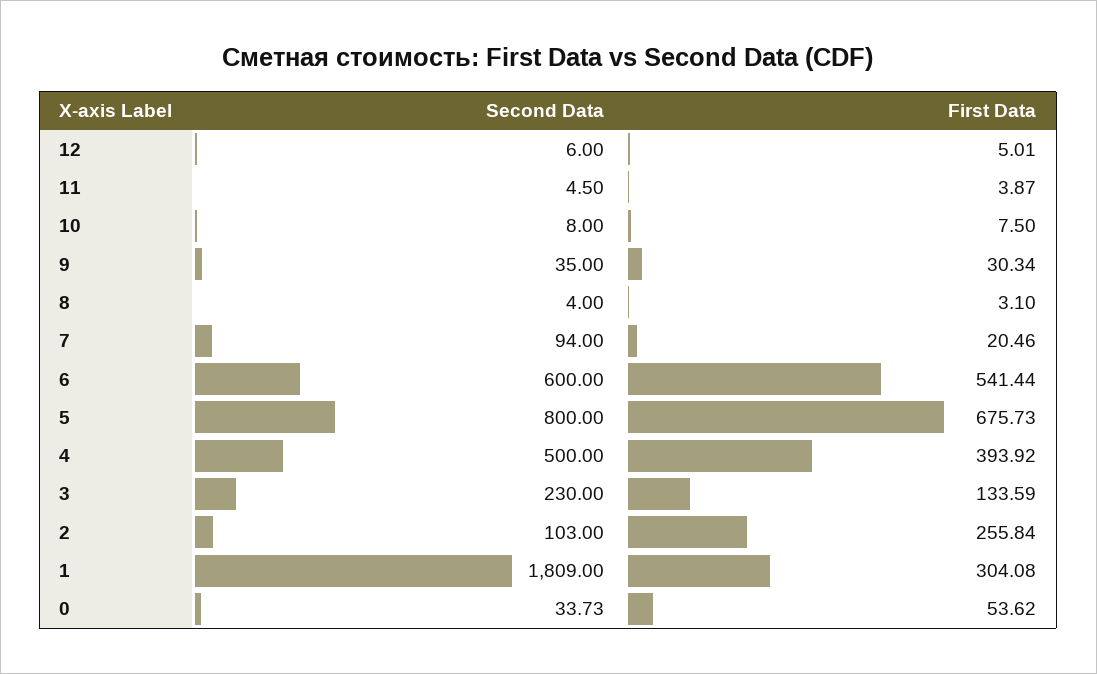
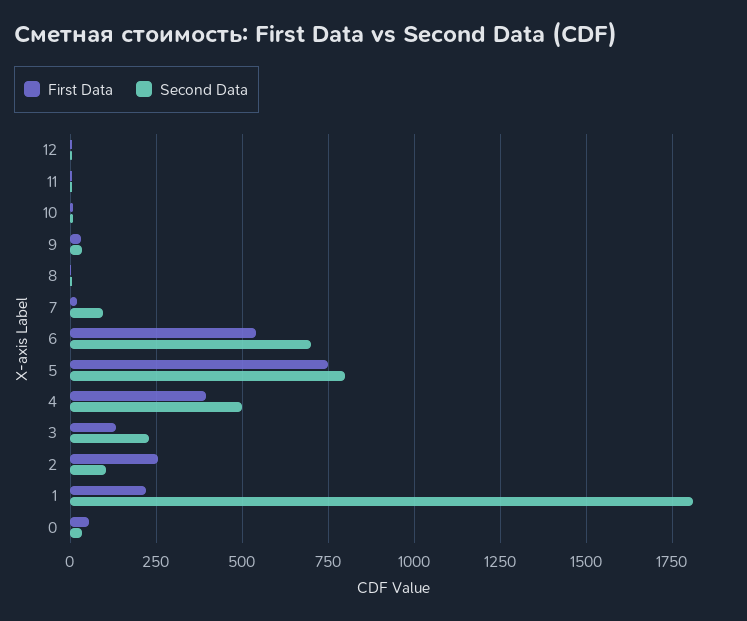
Second Data, 6: 600 -> 700
First Data, 5: 675.73 -> 750
First Data, 1: 304.08 -> 225

